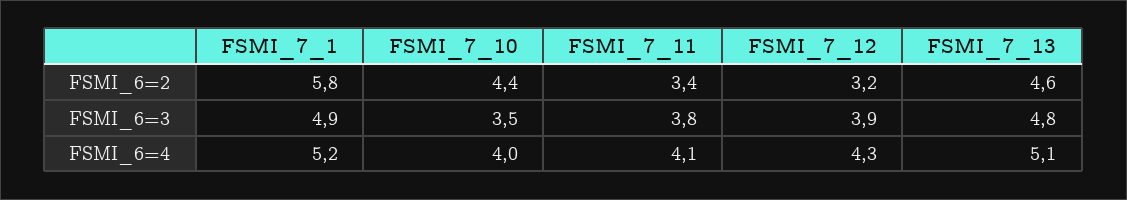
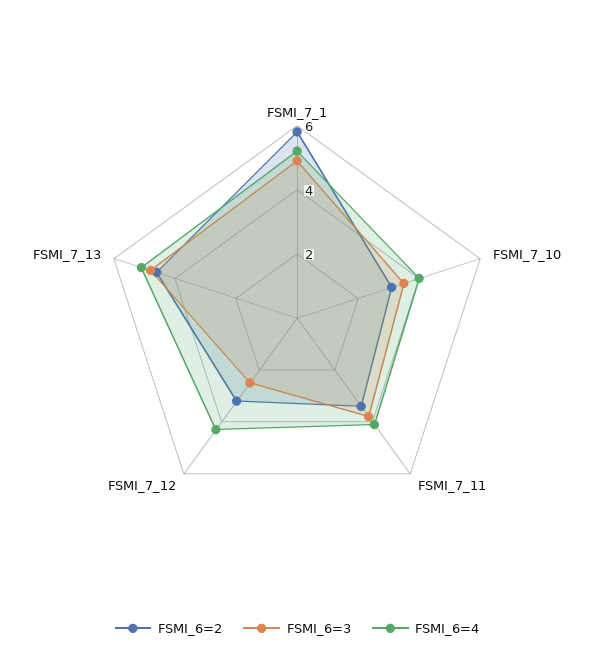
FSMI_6=2, FSMI_7_10: 4.4 -> 3
FSMI_6=3, FSMI_7_12: 3.9 -> 2.5

